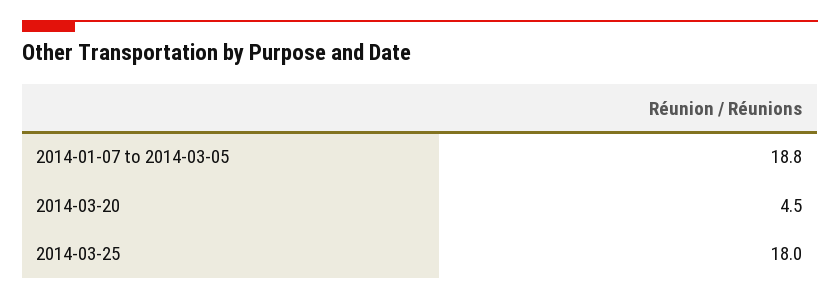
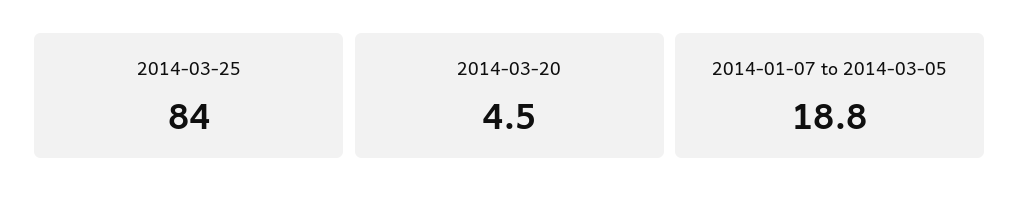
2014-03-25: 18 -> 84

